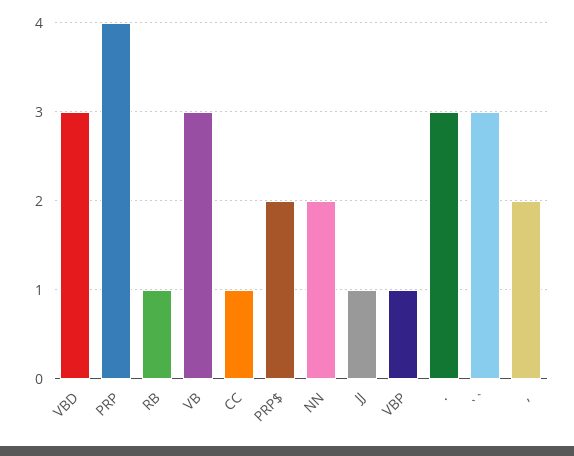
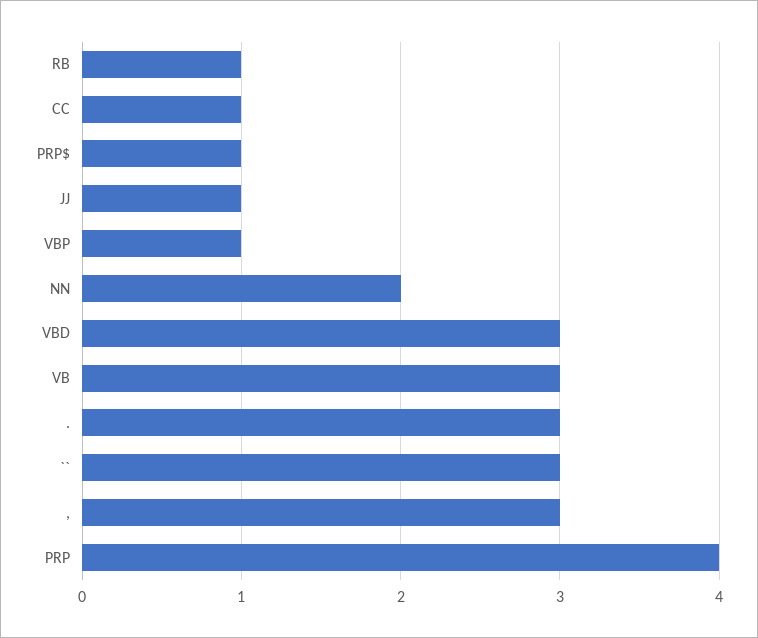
PRP$: 2 -> 1
,: 2 -> 3

